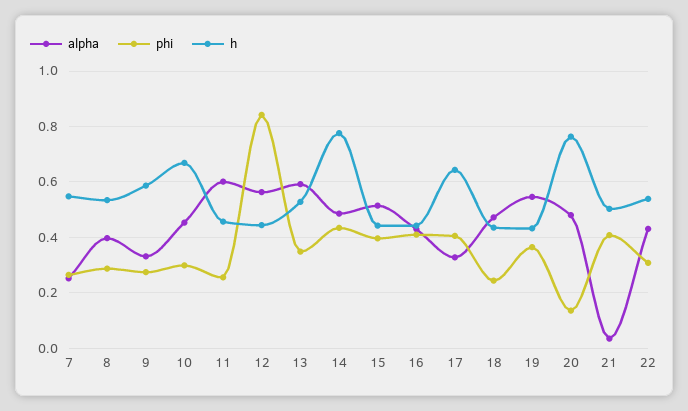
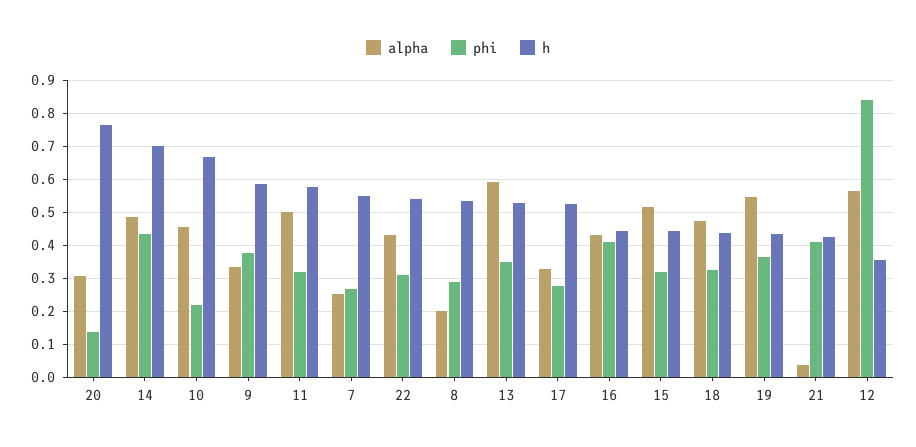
alpha, 8: 0.4 -> 0.2
phi, 9: 0.275 -> 0.38
phi, 10: 0.3 -> 0.22
alpha, 11: 0.6 -> 0.5
phi, 11: 0.25 -> 0.32
h, 11: 0.45 -> 0.58
h, 12: 0.45 -> 0.36
h, 14: 0.775 -> 0.7
phi, 15: 0.4 -> 0.32
phi, 17: 0.4 -> 0.28
h, 17: 0.65 -> 0.52
phi, 18: 0.25 -> 0.32
alpha, 20: 0.475 -> 0.3
h, 21: 0.5 -> 0.42

